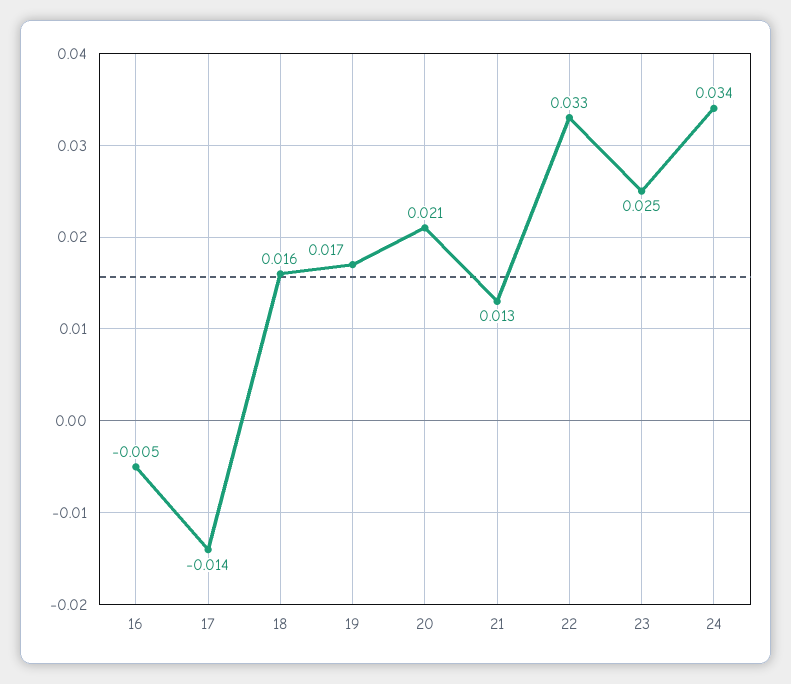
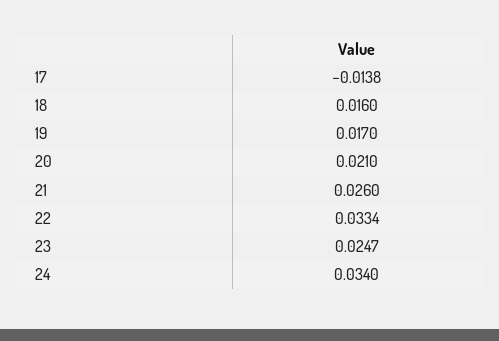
16: -0.005 -> none
21: 0.013 -> 0.026

